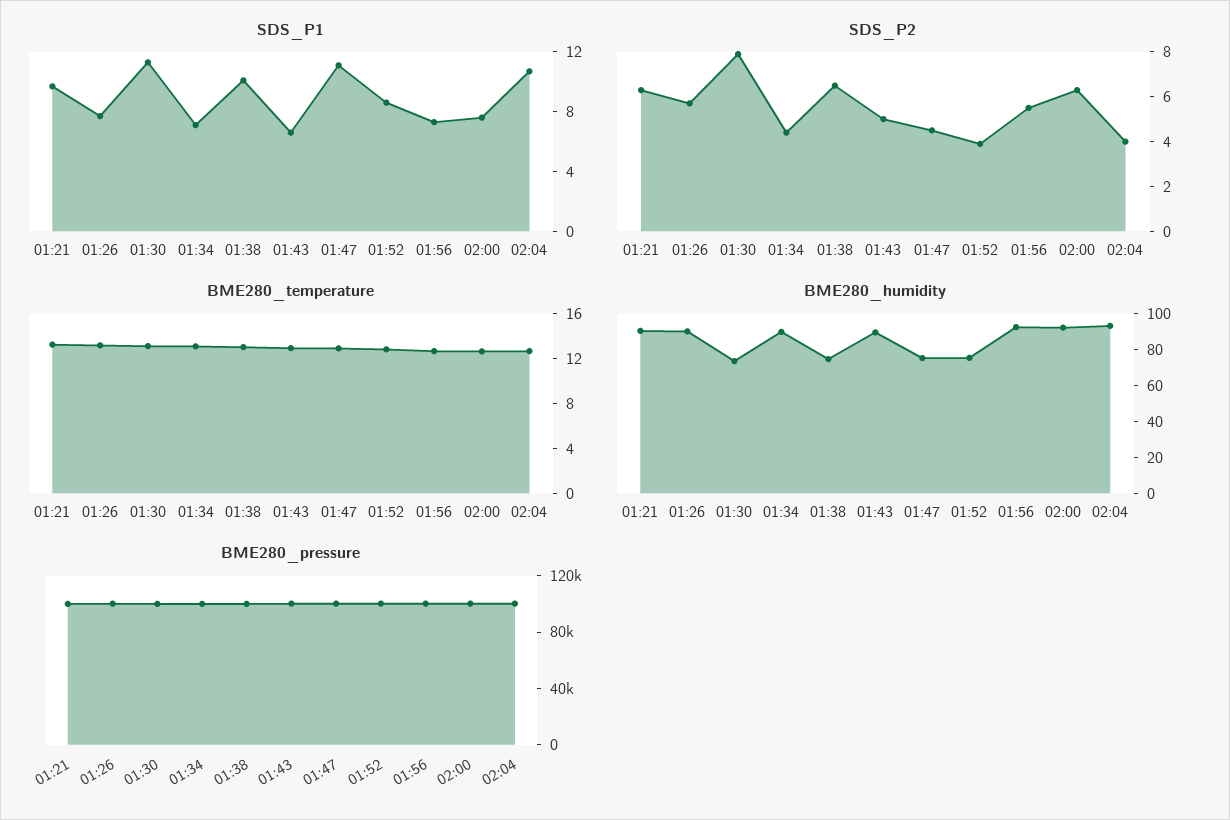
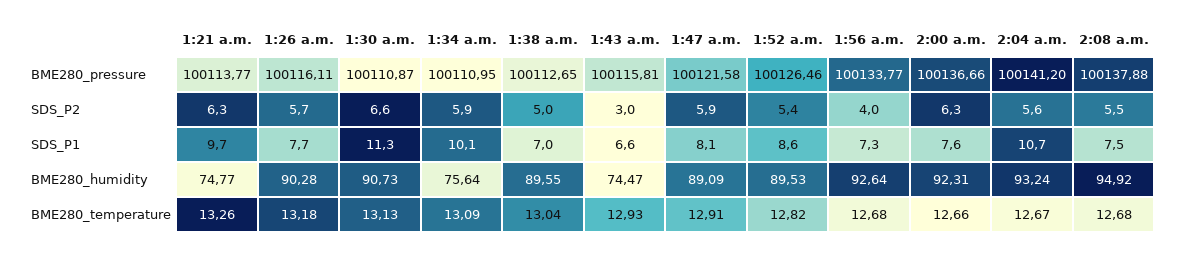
SDS_P1, 01:34: 7 -> 10.1
SDS_P1, 01:38: 10 -> 7
SDS_P1, 01:47: 11 -> 8.1
SDS_P2, 01:30: 8 -> 6.6
SDS_P2, 01:34: 4.5 -> 5.9
SDS_P2, 01:38: 6.5 -> 5
SDS_P2, 01:43: 5 -> 3
SDS_P2, 01:47: 4.5 -> 5.9
SDS_P2, 01:52: 4 -> 5.4
SDS_P2, 01:56: 5.5 -> 4
SDS_P2, 02:04: 4 -> 5.6
BME280_humidity, 01:21: 90 -> 74.77
BME280_humidity, 01:30: 75 -> 90.73
BME280_humidity, 01:34: 90 -> 75.64
BME280_humidity, 01:38: 75 -> 89.55
BME280_humidity, 01:43: 90 -> 74.47
BME280_humidity, 01:47: 75 -> 89.09
BME280_humidity, 01:52: 75 -> 89.53
BME280_pressure, 2:08 a.m.: none -> 100137.88
SDS_P2, 2:08 a.m.: none -> 5.5
SDS_P1, 2:08 a.m.: none -> 7.5
BME280_humidity, 2:08 a.m.: none -> 94.92
BME280_temperature, 2:08 a.m.: none -> 12.68

